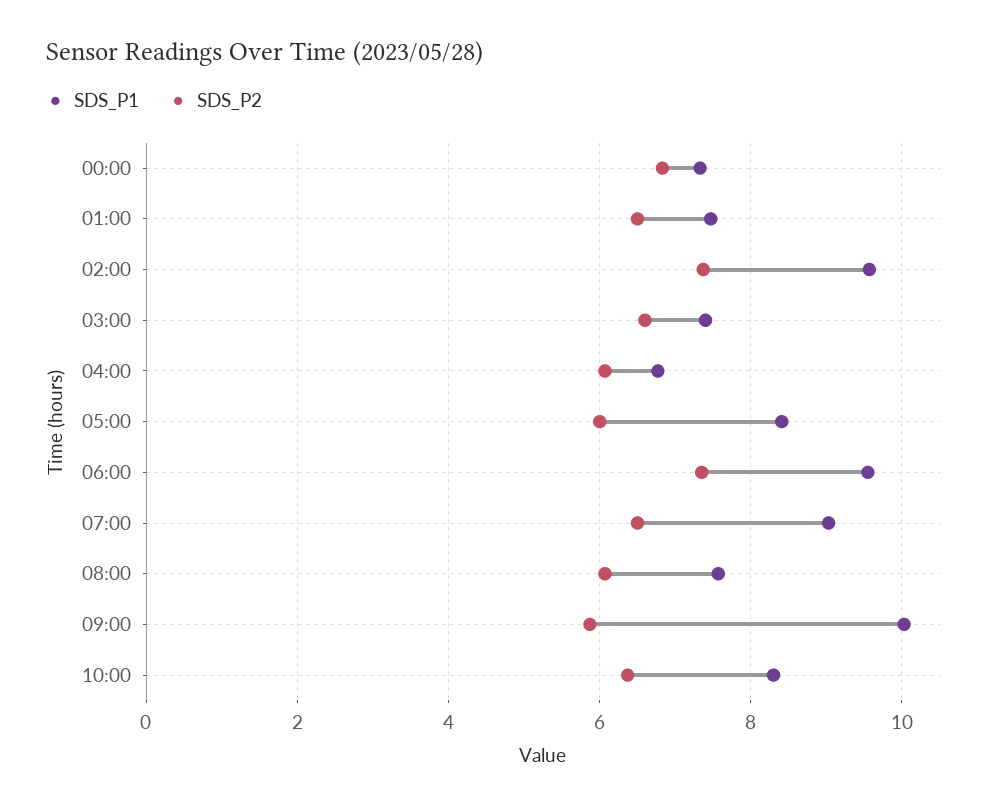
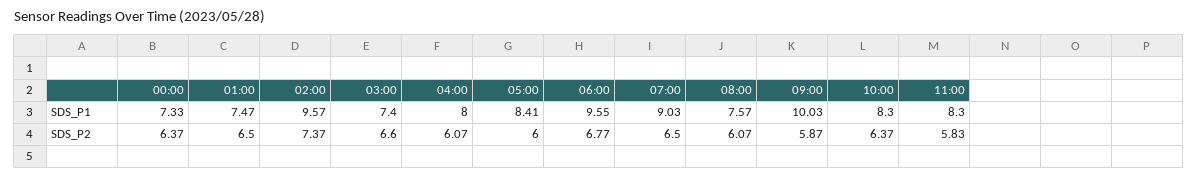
SDS_P2, 00:00: 6.8 -> 6.37
SDS_P1, 04:00: 6.8 -> 8
SDS_P2, 06:00: 7.4 -> 6.77
SDS_P1, 11:00: none -> 8.3
SDS_P2, 11:00: none -> 5.83

